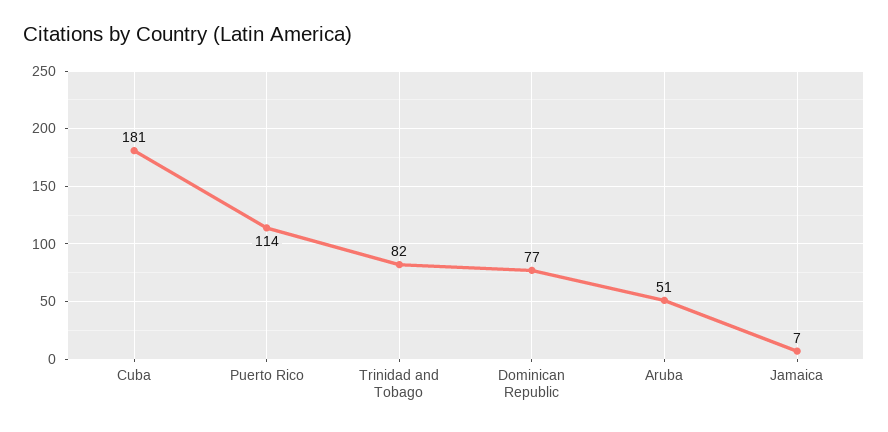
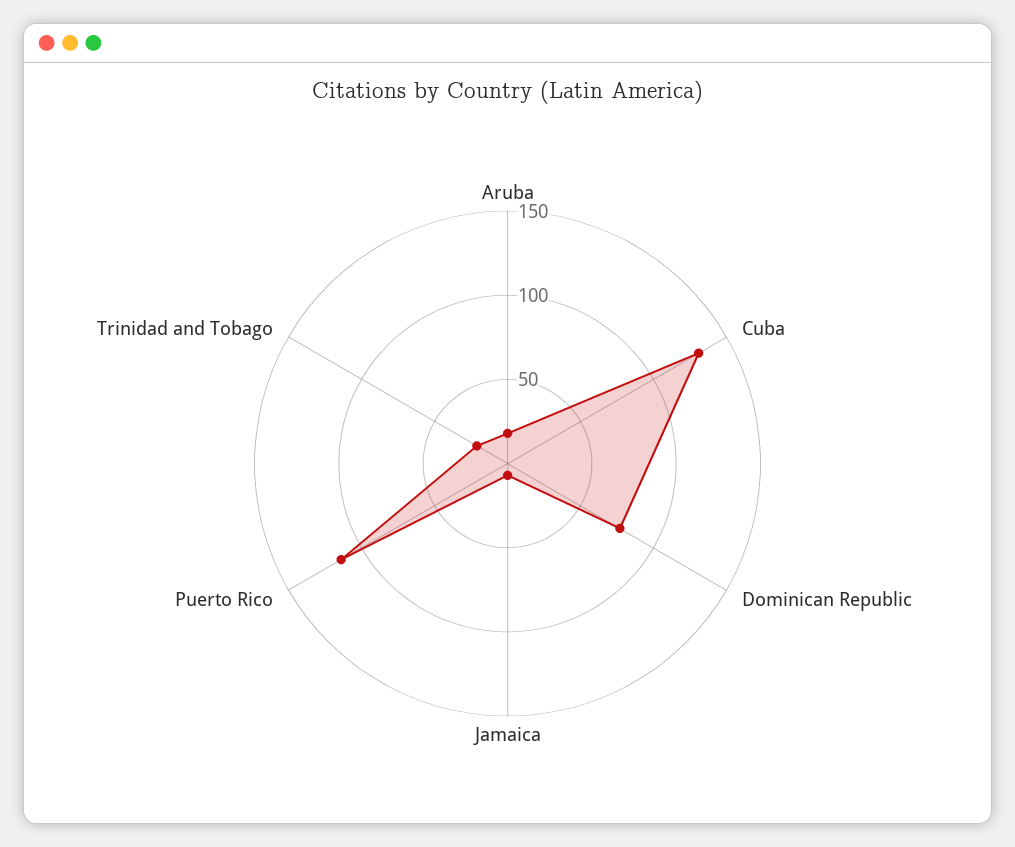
Cuba: 181 -> 130
Trinidad and Tobago: 82 -> 20
Aruba: 51 -> 20

